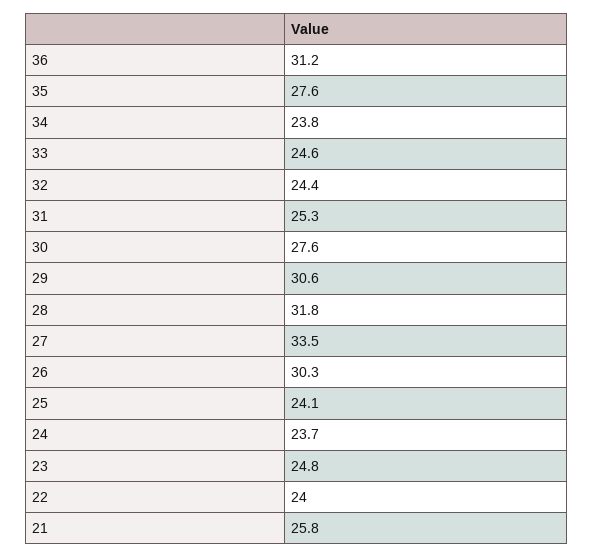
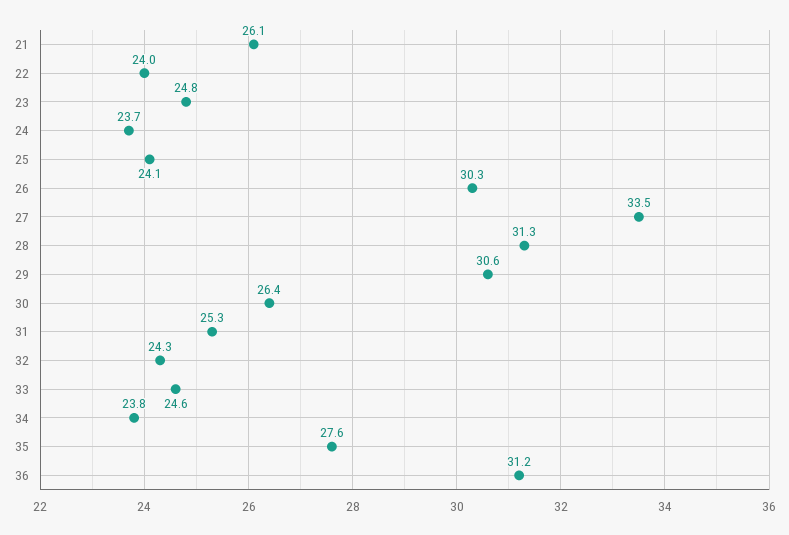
32: 24.4 -> 24.3
30: 27.6 -> 26.4
28: 31.8 -> 31.3
21: 25.8 -> 26.1

